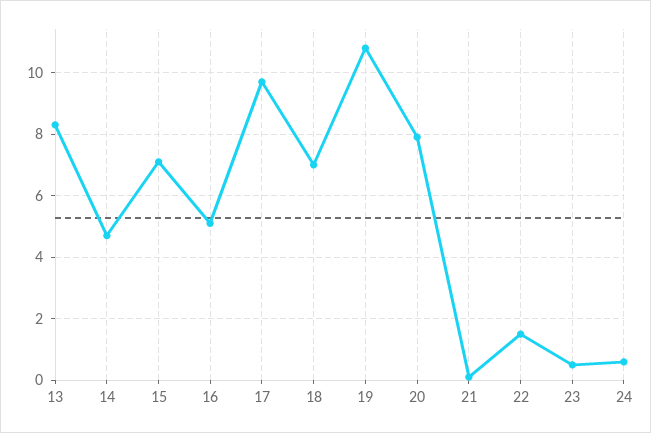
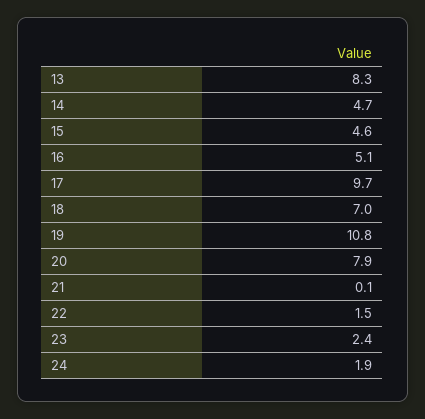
15: 7 -> 4.6
23: 0.5 -> 2.4
24: 0.5 -> 1.9

